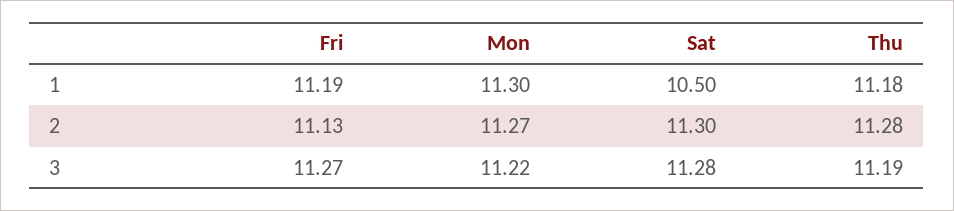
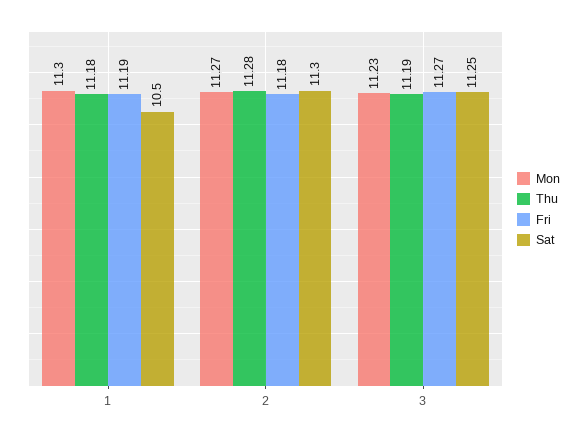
Fri, 2: 11.13 -> 11.18
Mon, 3: 11.22 -> 11.23
Sat, 3: 11.28 -> 11.25

